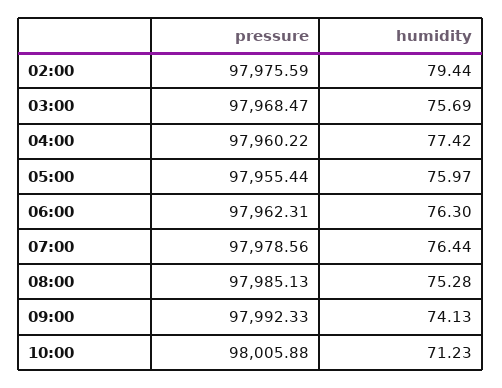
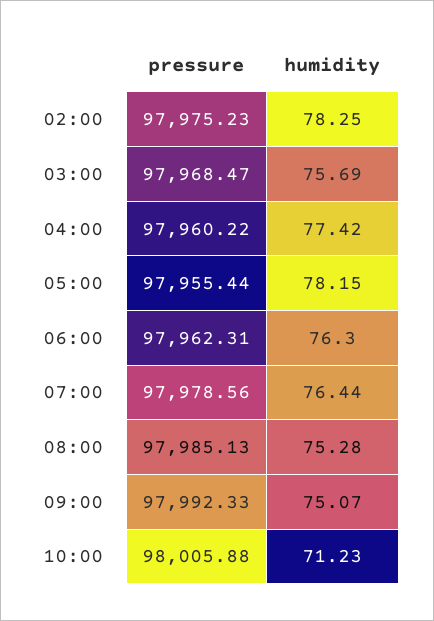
pressure, 02:00: 97975.59 -> 97975.23
humidity, 02:00: 79.44 -> 78.25
humidity, 05:00: 75.97 -> 78.15
humidity, 09:00: 74.13 -> 75.07

